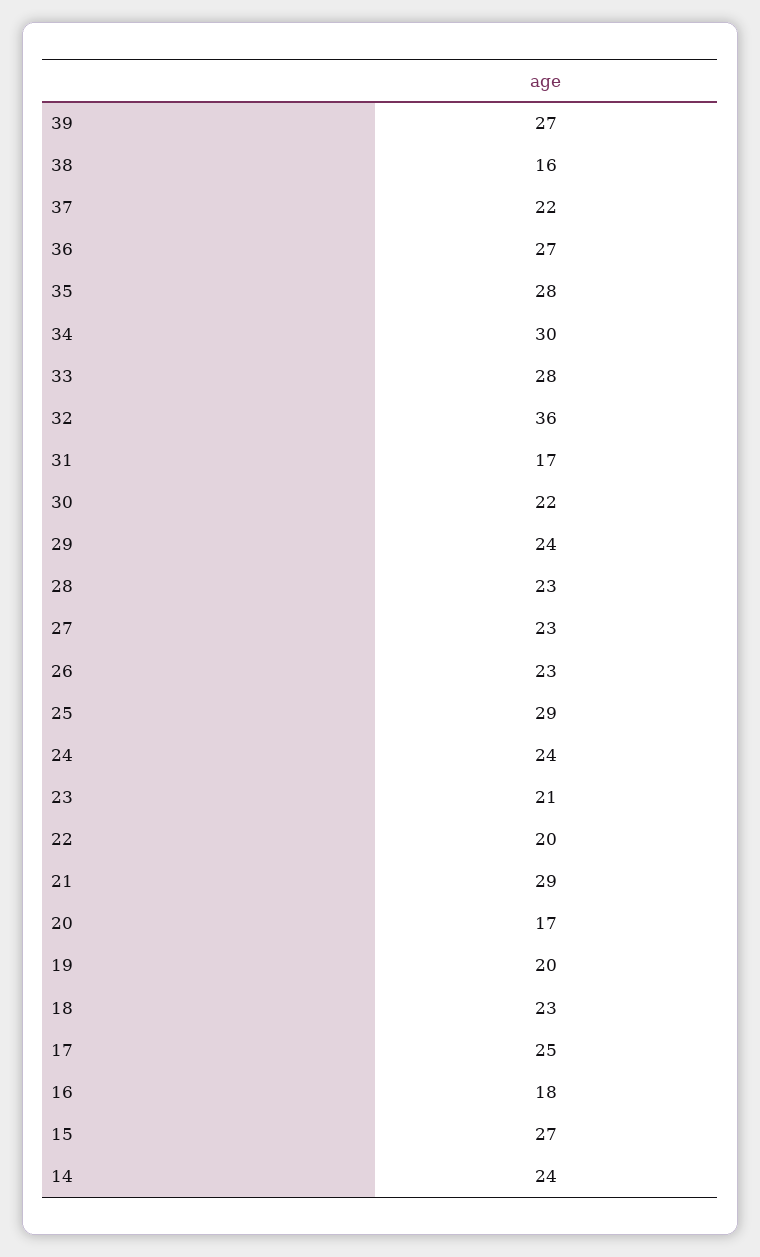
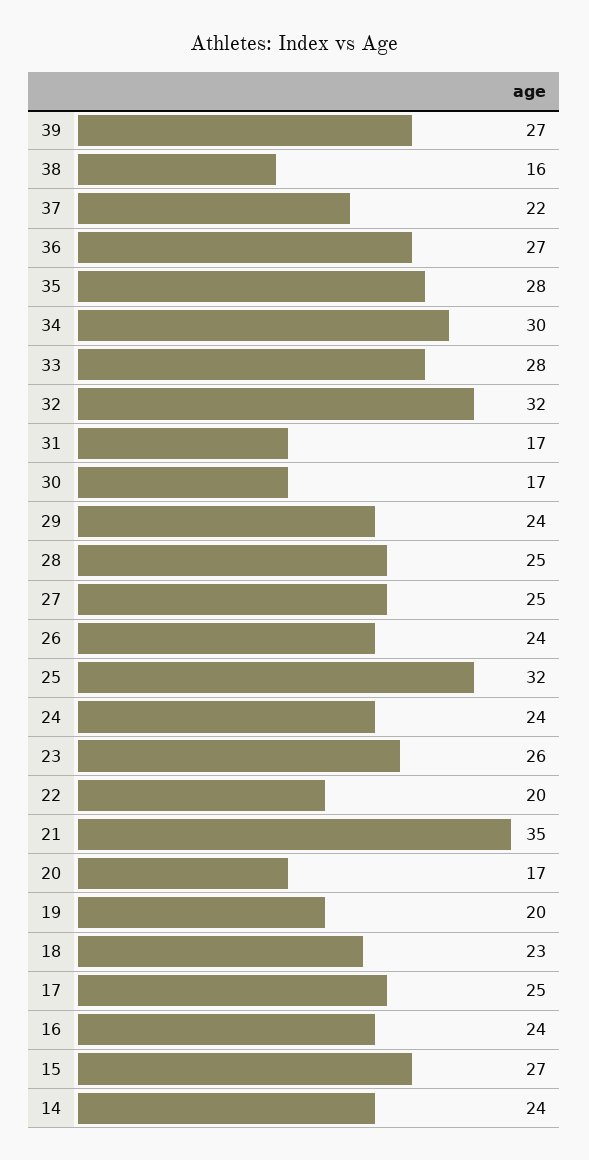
32: 36 -> 32
30: 22 -> 17
28: 23 -> 25
27: 23 -> 25
26: 23 -> 24
25: 29 -> 32
23: 21 -> 26
21: 29 -> 35
16: 18 -> 24

